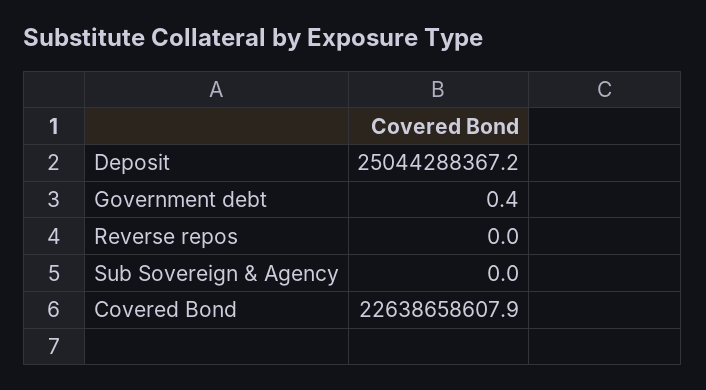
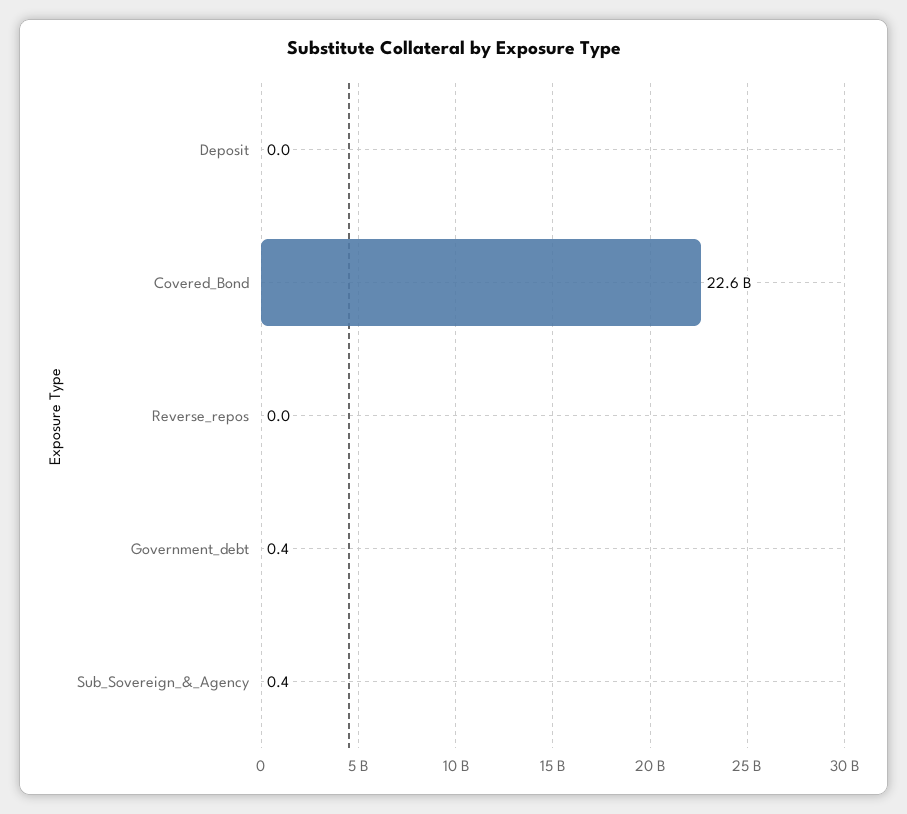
Deposit: 25044288367.2 -> 0
Sub Sovereign & Agency: 0 -> 0.4

